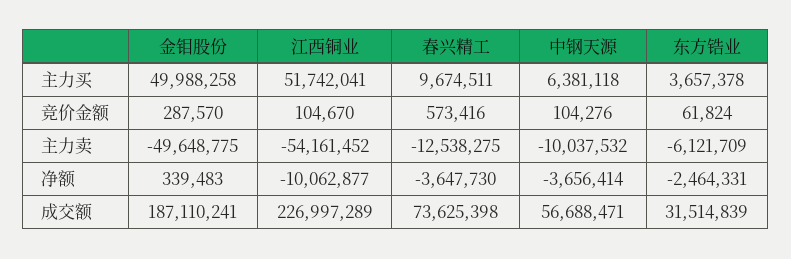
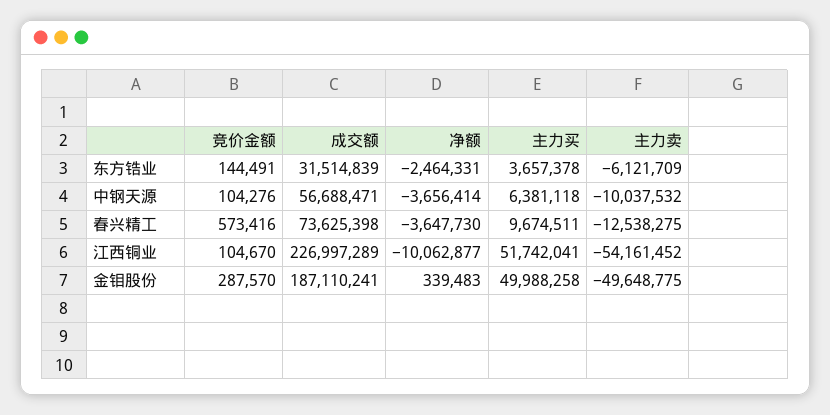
东方锆业, 竞价金额: 61824 -> 144491

